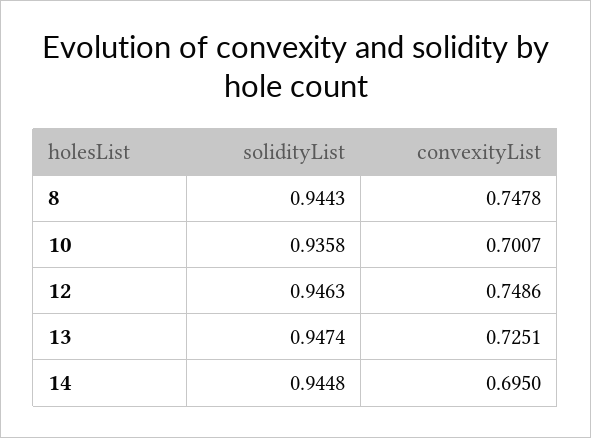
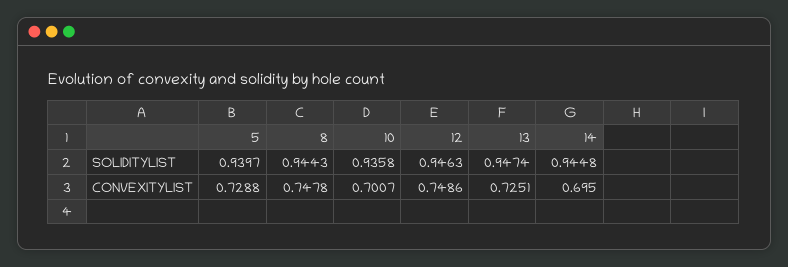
solidityList, 5: none -> 0.9397
convexityList, 5: none -> 0.7288

